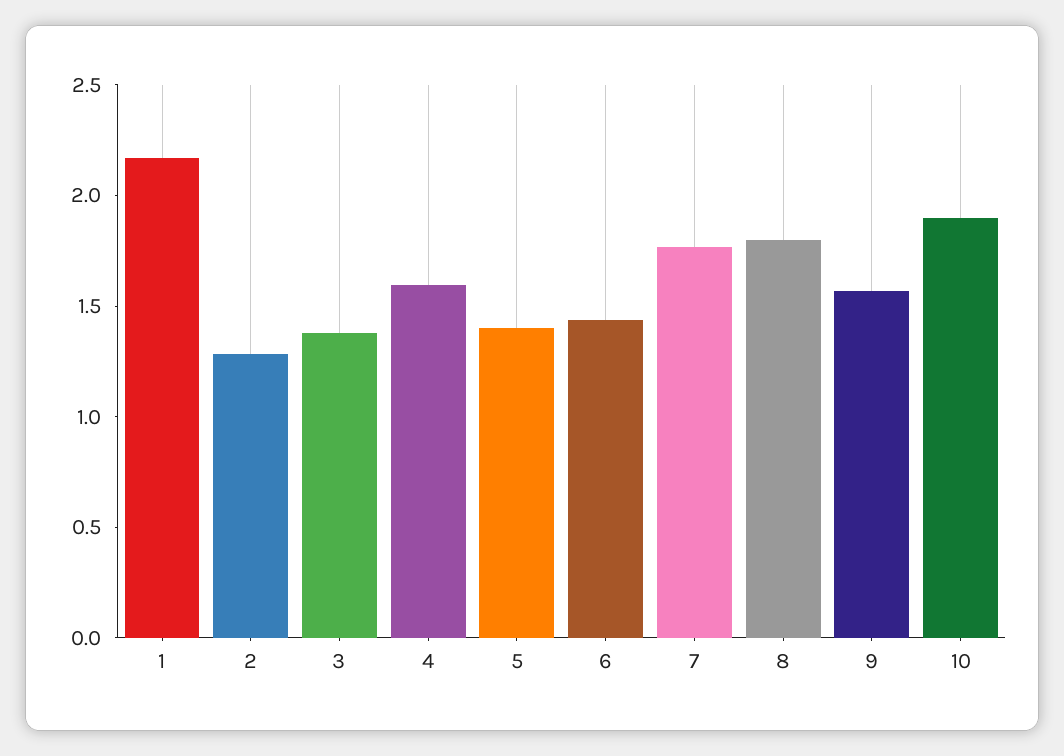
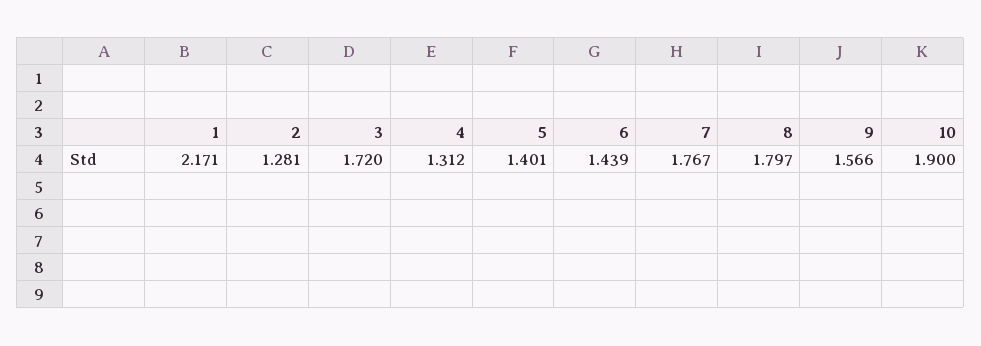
3: 1.4 -> 1.72
4: 1.6 -> 1.312

